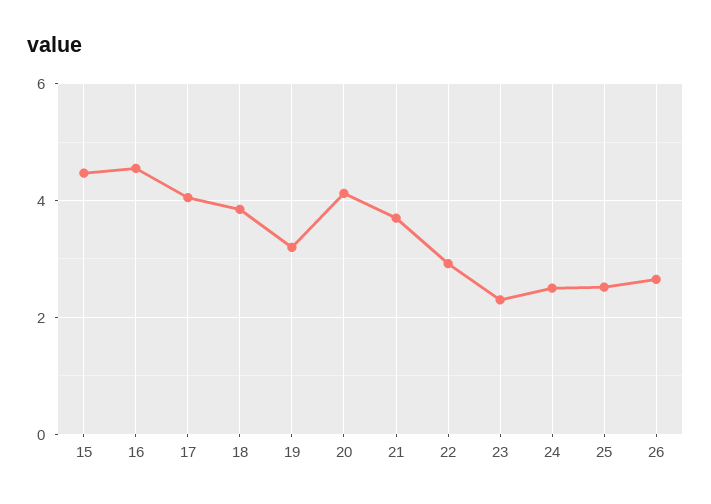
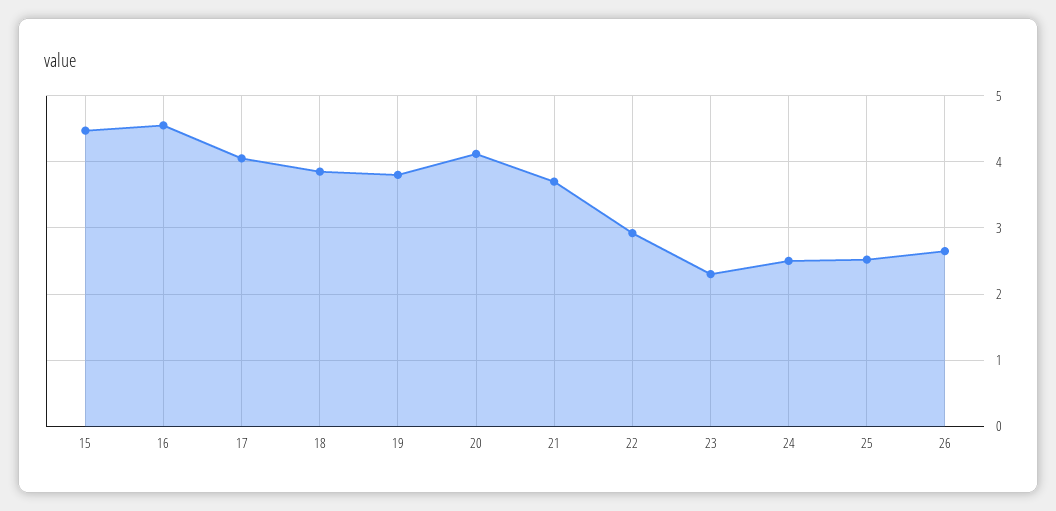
19: 3.2 -> 3.8

